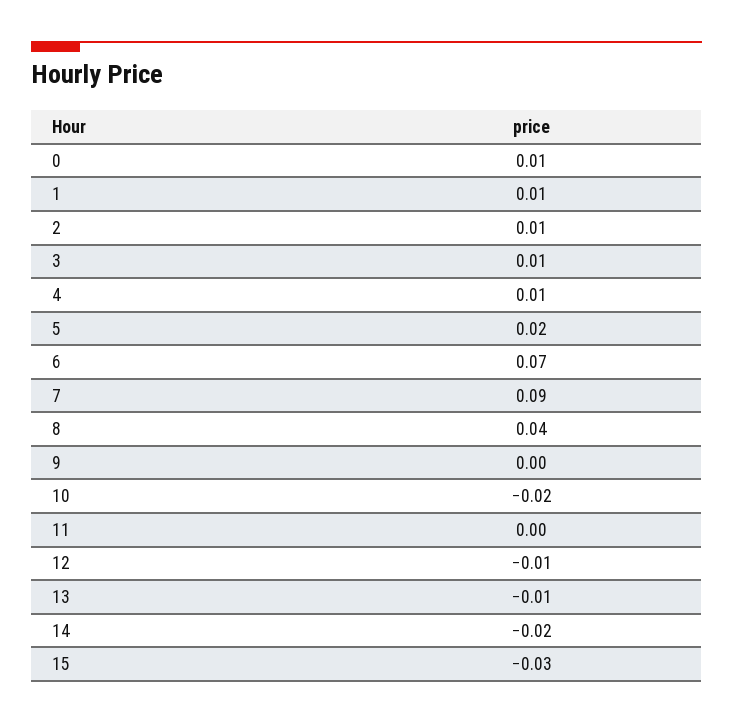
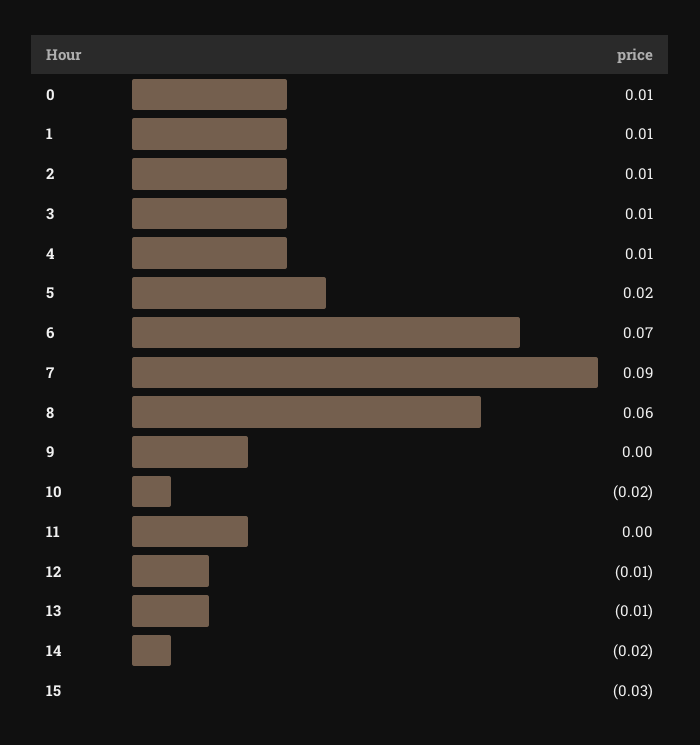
8: 0.04 -> 0.06

